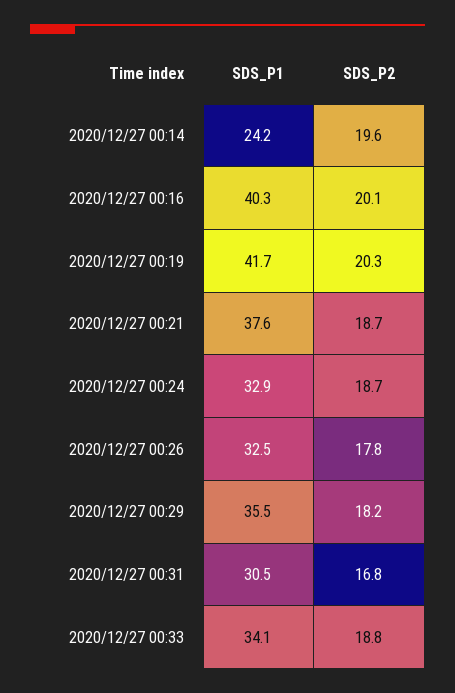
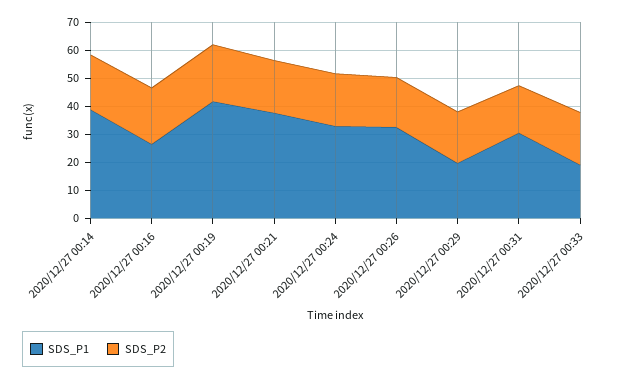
SDS_P1, 2020/12/27 00:14: 24.2 -> 40
SDS_P1, 2020/12/27 00:16: 40.3 -> 25
SDS_P1, 2020/12/27 00:29: 35.5 -> 20
SDS_P1, 2020/12/27 00:33: 34.1 -> 20

